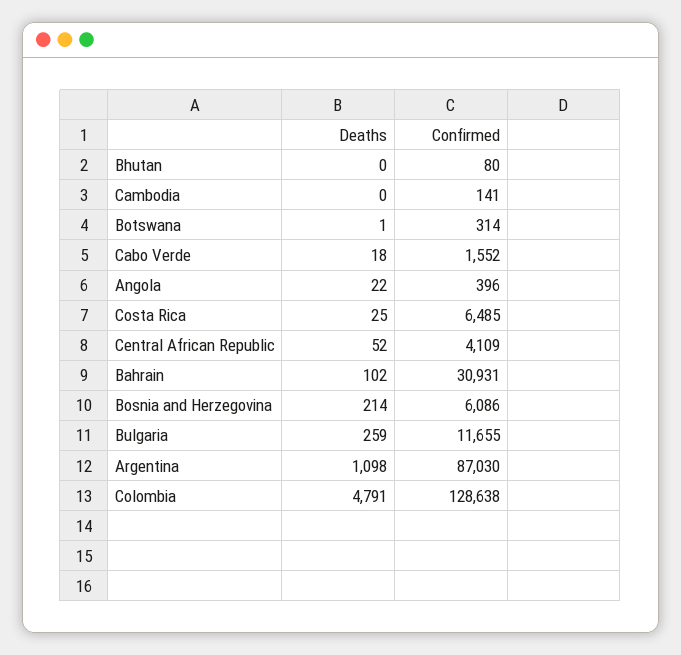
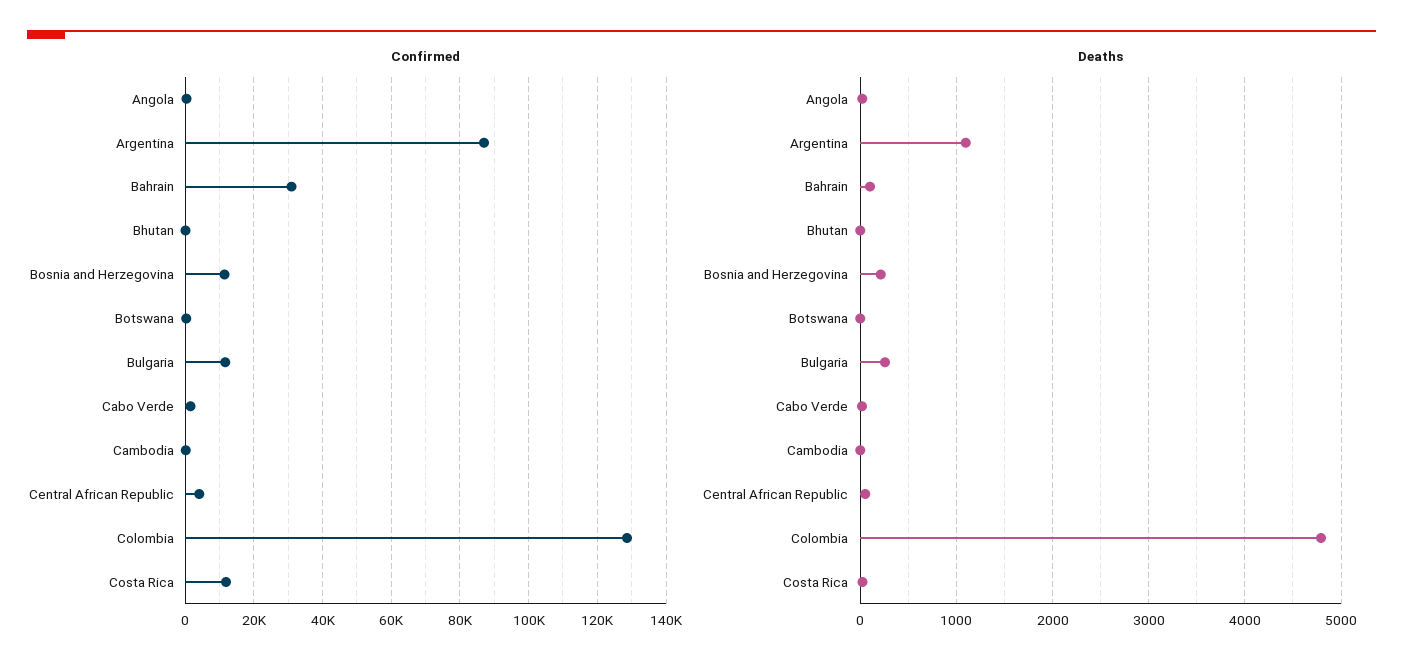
Confirmed, Costa Rica: 6485 -> 12000
Confirmed, Bosnia and Herzegovina: 6086 -> 12000

